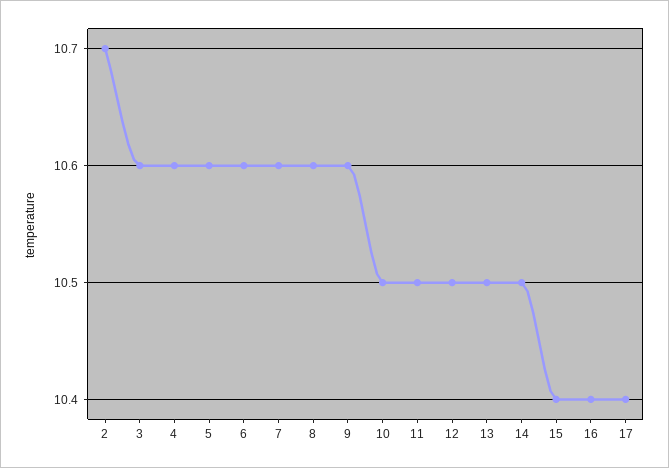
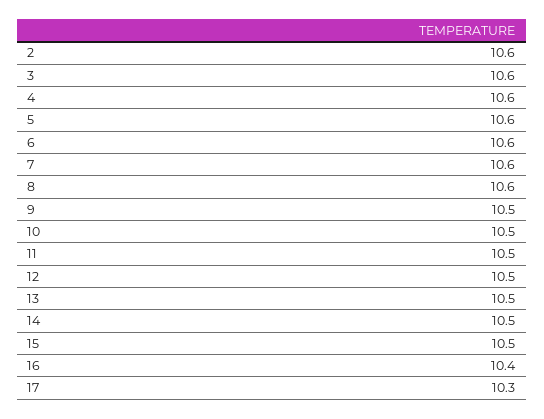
2: 10.7 -> 10.6
9: 10.6 -> 10.5
15: 10.4 -> 10.5
17: 10.4 -> 10.3

